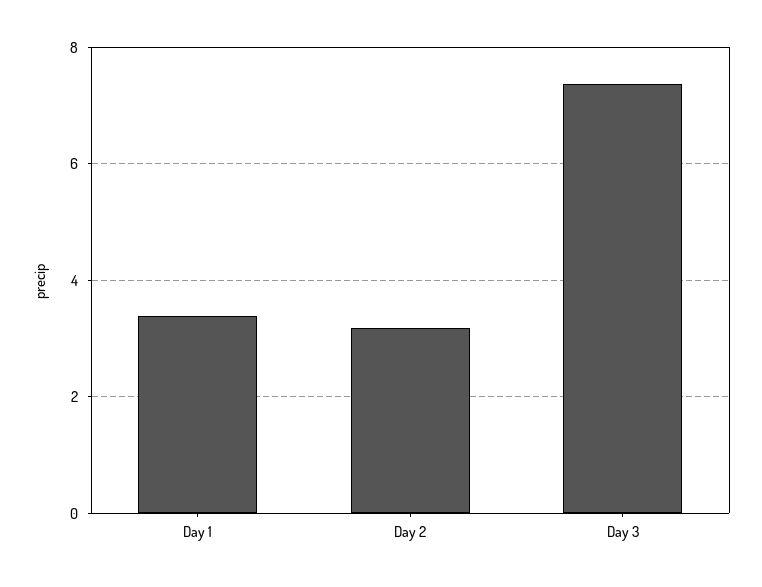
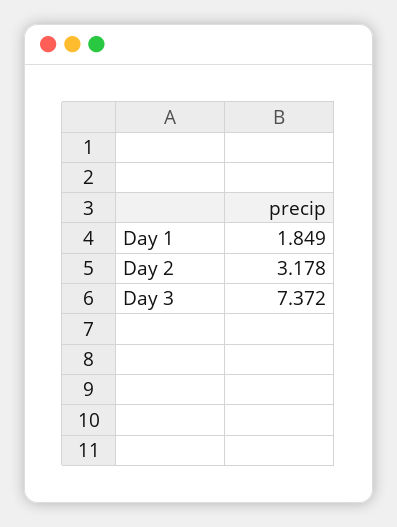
Day 1: 3.4 -> 1.849

